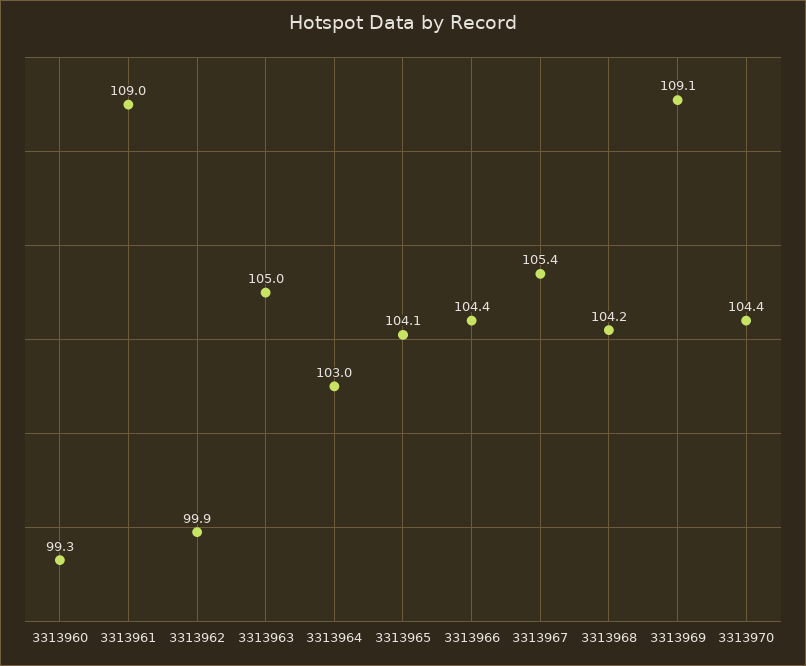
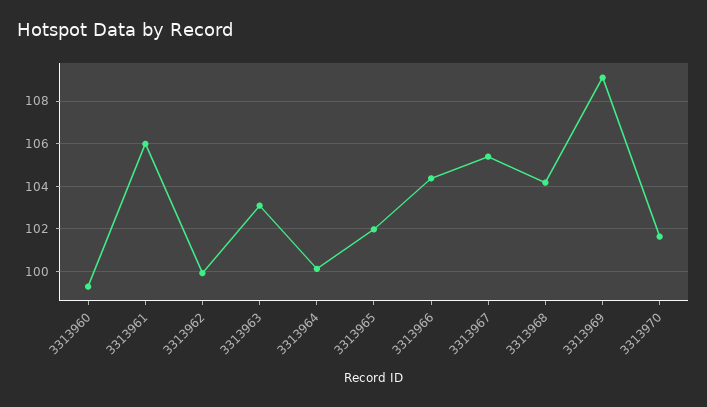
3313961: 109 -> 106
3313963: 105 -> 103
3313964: 103 -> 100
3313965: 104.1 -> 102
3313970: 104.4 -> 101.5

